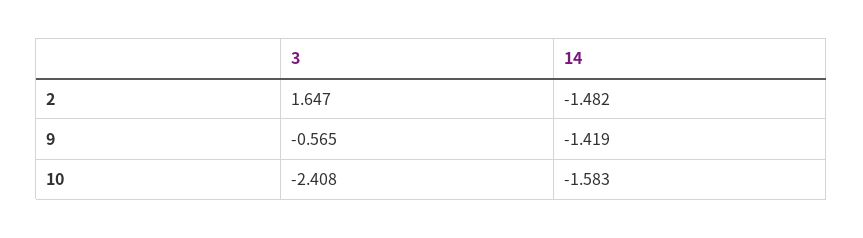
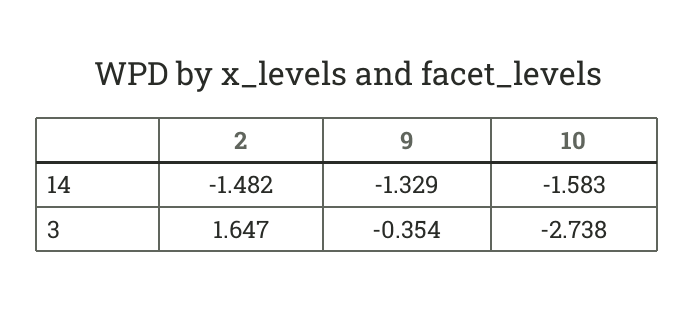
3, 9: -0.565 -> -0.354
14, 9: -1.419 -> -1.329
3, 10: -2.408 -> -2.738

